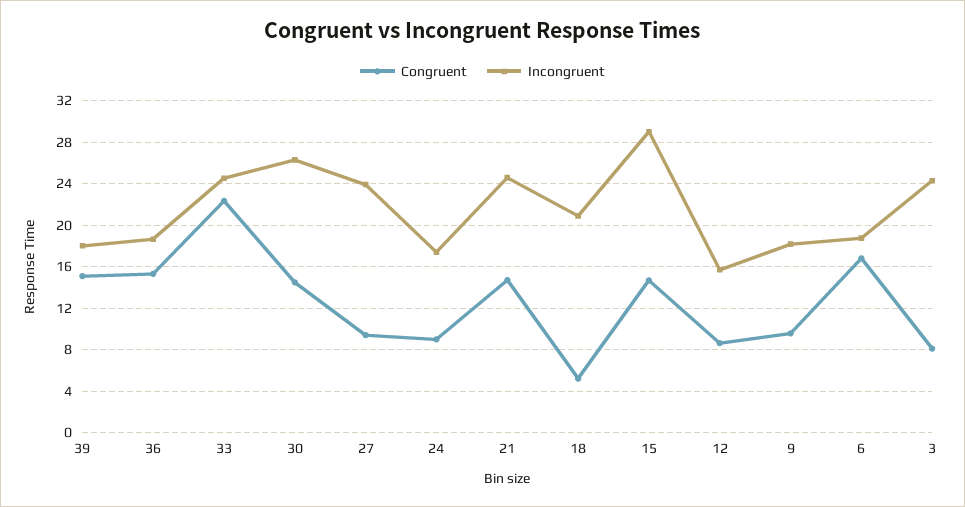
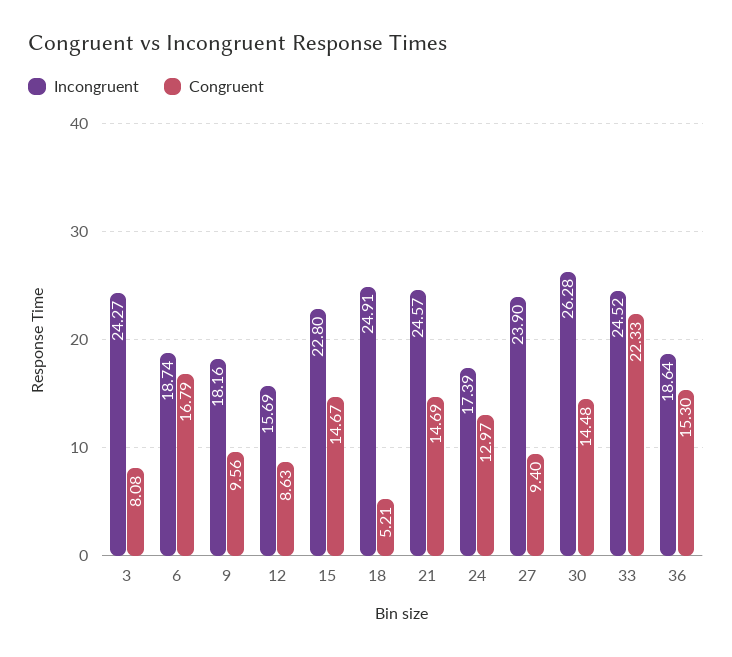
Congruent, 39: 15 -> none
Incongruent, 39: 18 -> none
Congruent, 24: 9 -> 12.97
Incongruent, 18: 21 -> 24.91
Incongruent, 15: 29 -> 22.8

